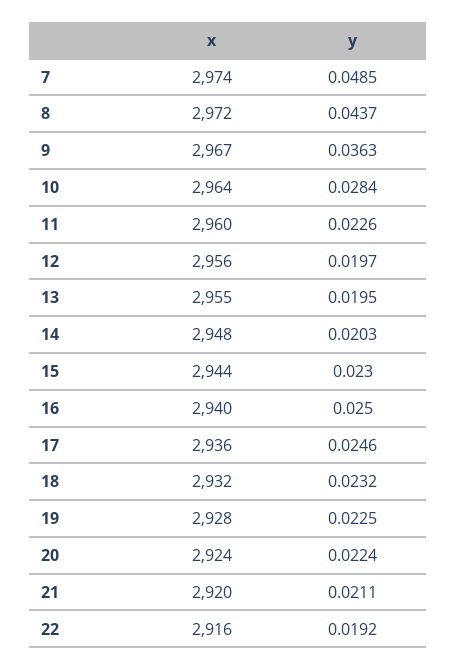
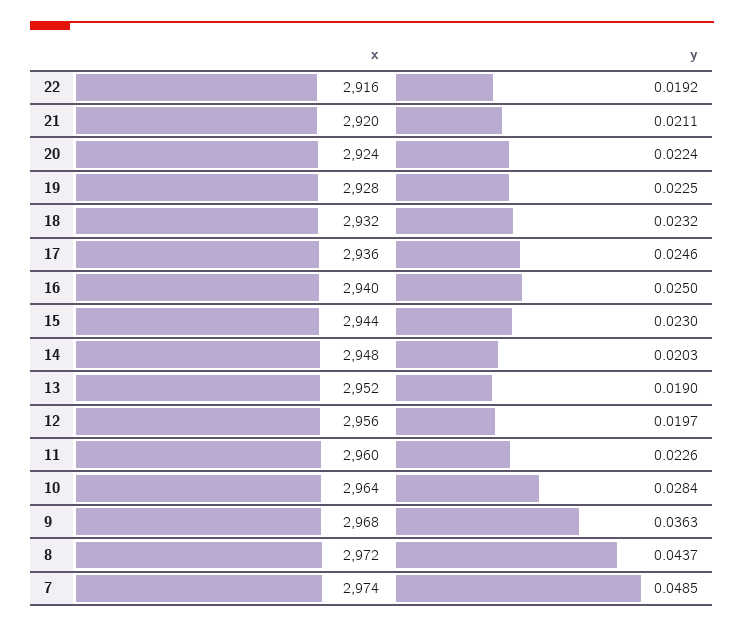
x, 9: 2967 -> 2968
x, 13: 2955 -> 2952
y, 13: 0.0195 -> 0.019

